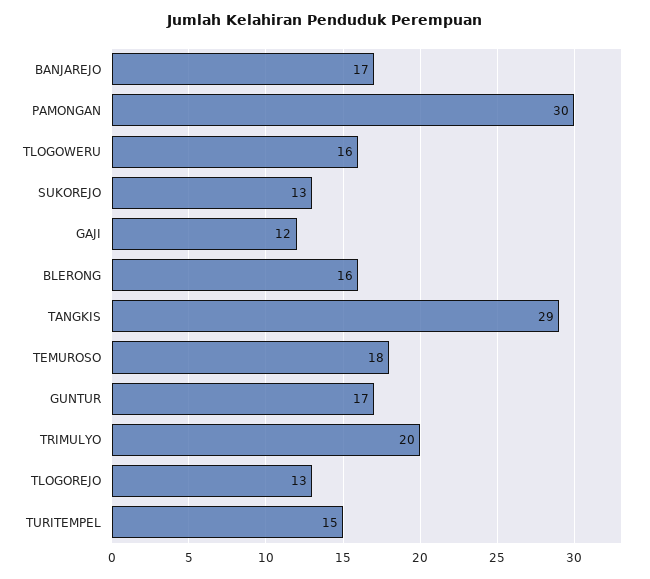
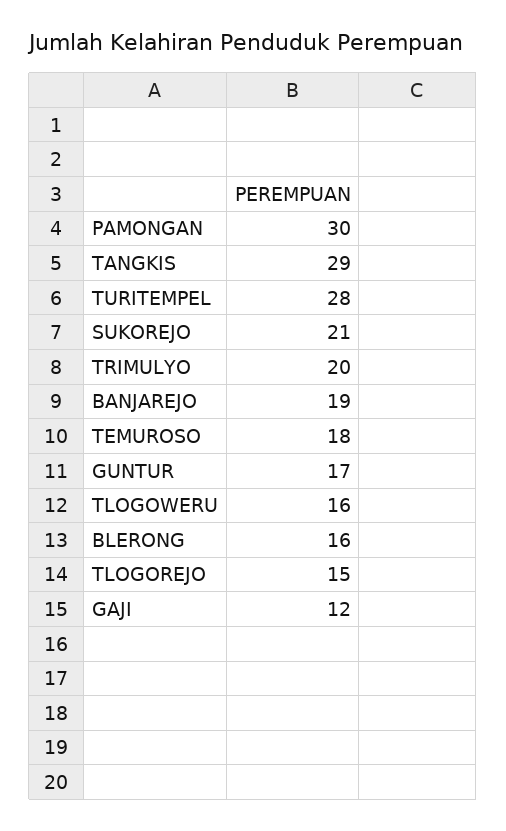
BANJAREJO: 17 -> 19
SUKOREJO: 13 -> 21
TLOGOREJO: 13 -> 15
TURITEMPEL: 15 -> 28

